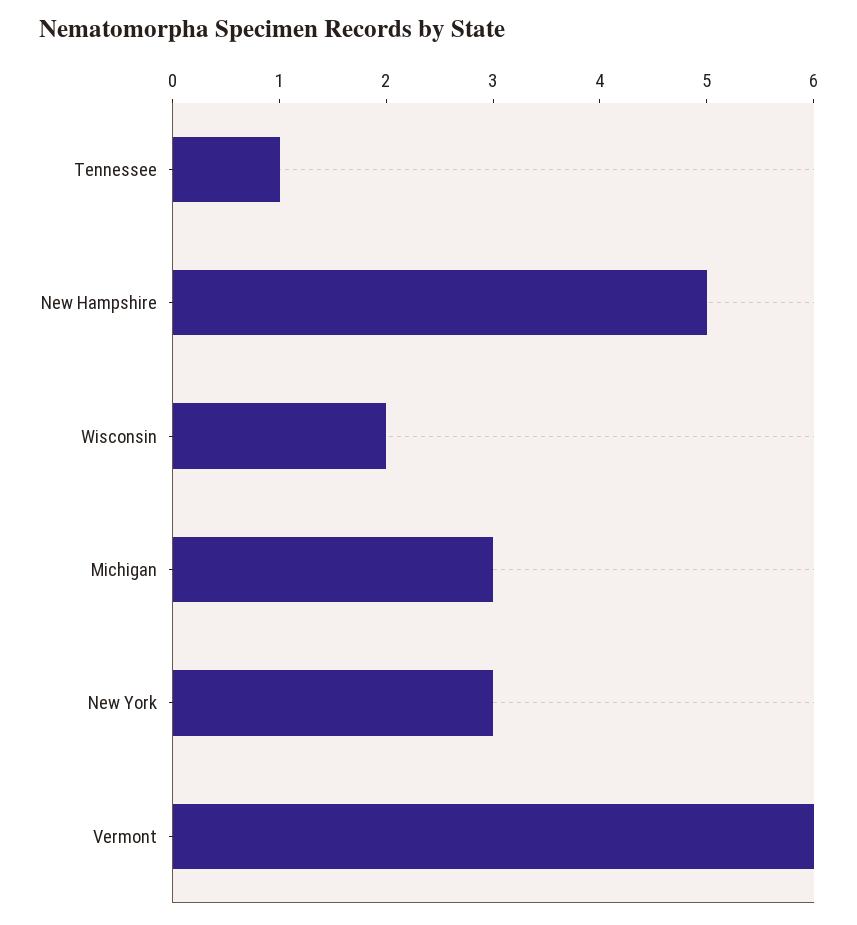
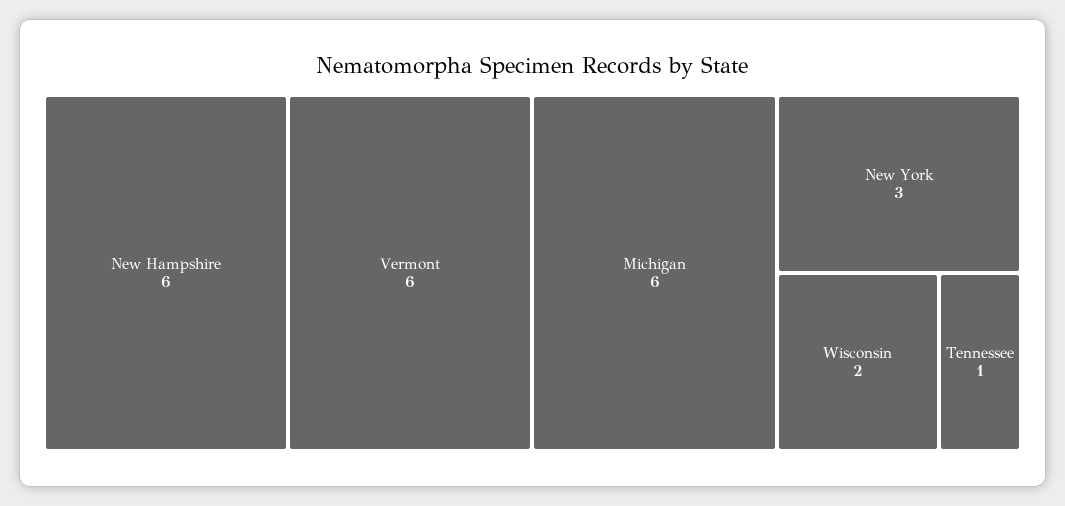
New Hampshire: 5 -> 6
Michigan: 3 -> 6

